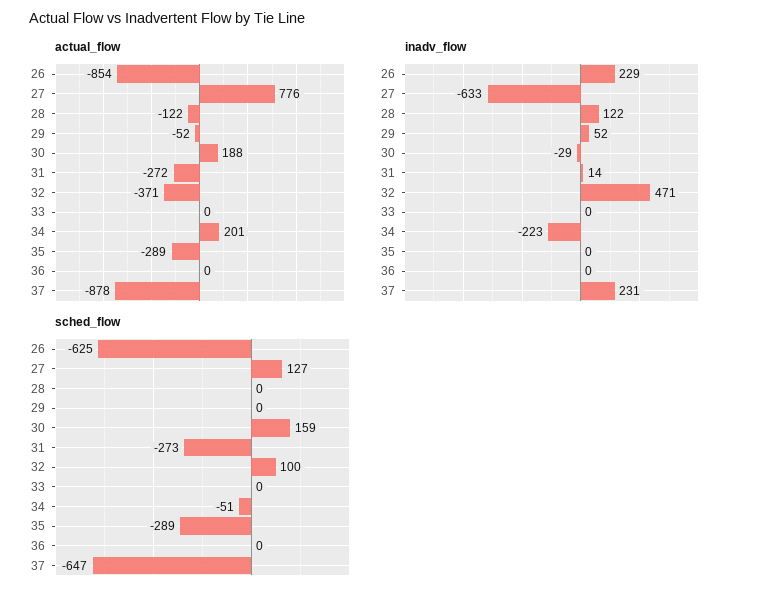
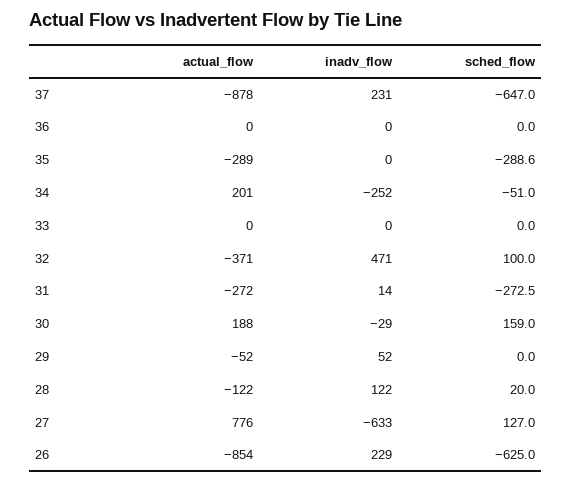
inadv_flow, 34: -223 -> -252
sched_flow, 28: 0 -> 20

